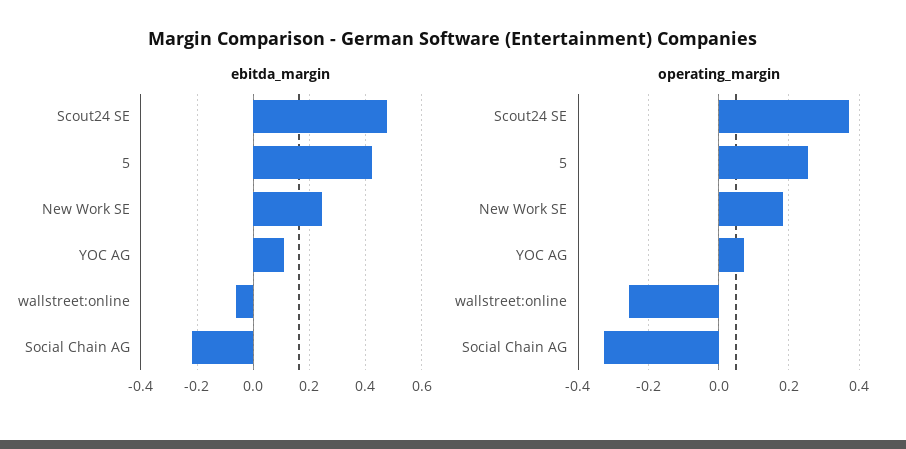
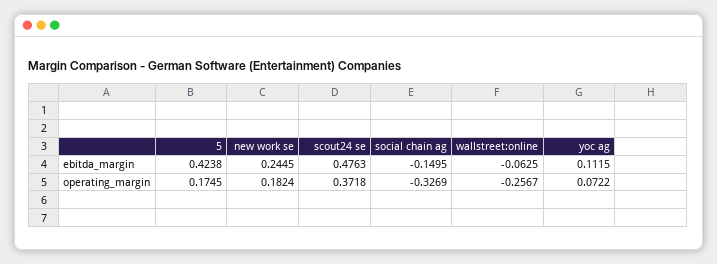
ebitda_margin, Social Chain AG: -0.225 -> -0.1495
operating_margin, 5: 0.26 -> 0.1745

